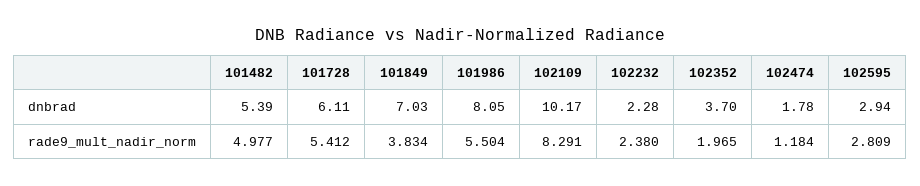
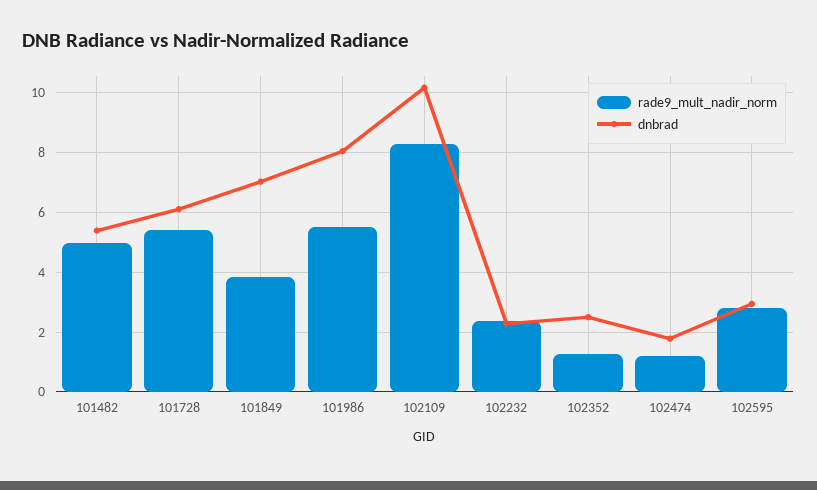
dnbrad, 102352: 3.7 -> 2.5
rade9_mult_nadir_norm, 102352: 1.965 -> 1.25

